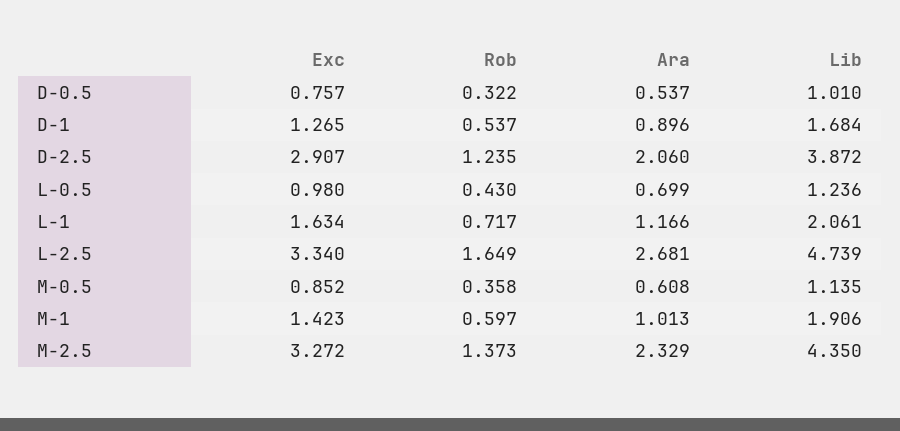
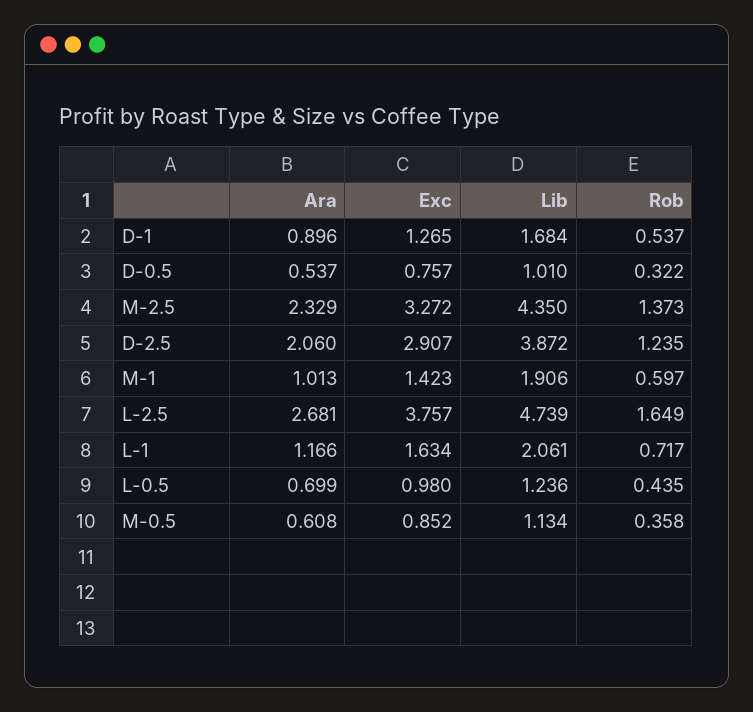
Rob, L-0.5: 0.43 -> 0.435
Exc, L-2.5: 3.34 -> 3.757
Lib, M-0.5: 1.135 -> 1.134

